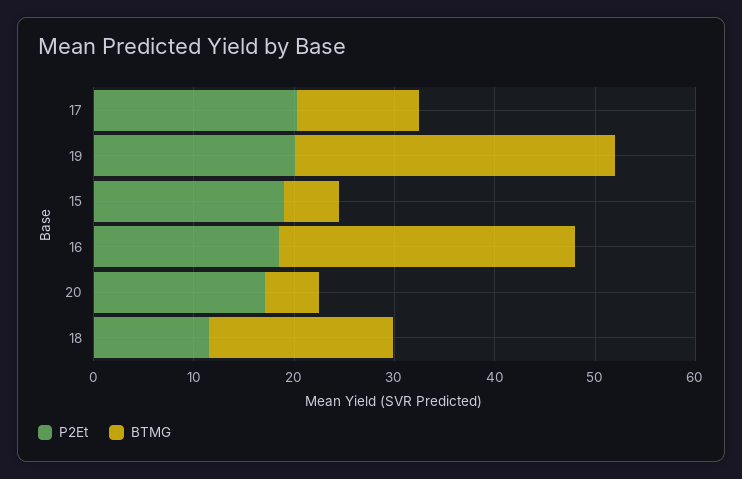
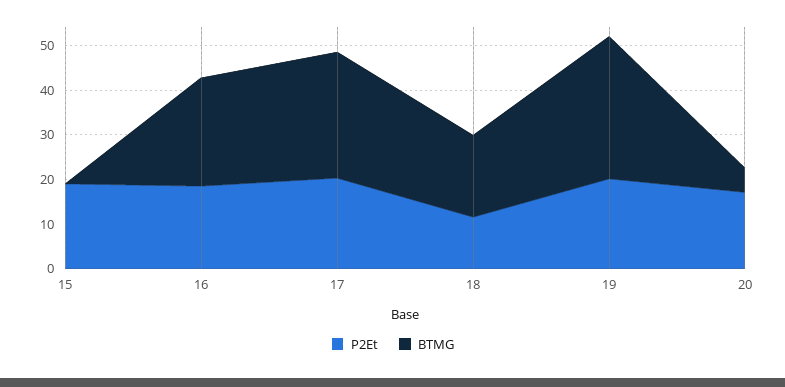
BTMG, 17: 12 -> 28
BTMG, 15: 6 -> 0
BTMG, 16: 30 -> 24

